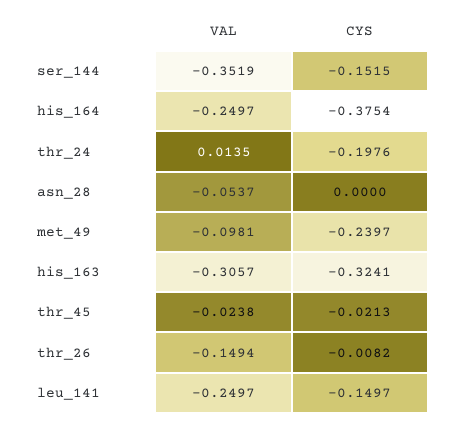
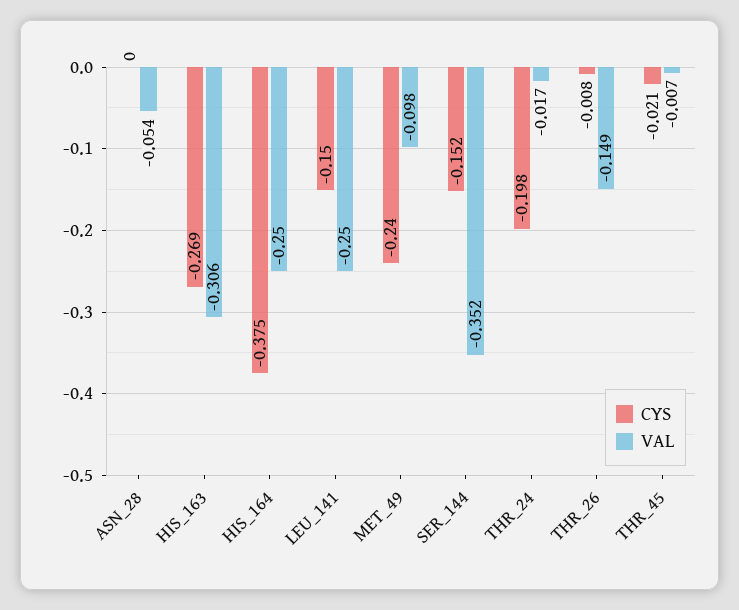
VAL, thr_24: 0.0135 -> -0.017
CYS, his_163: -0.3241 -> -0.269
VAL, thr_45: -0.0238 -> -0.007

